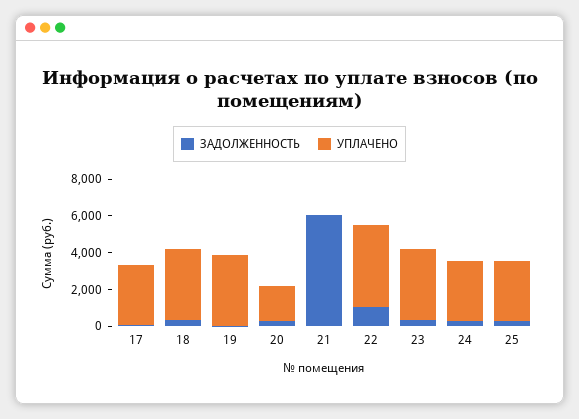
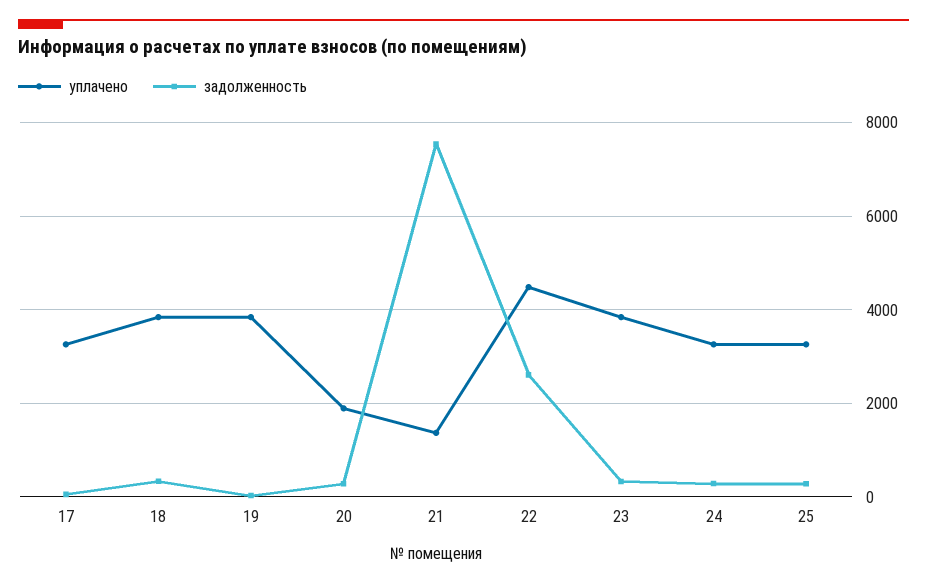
ЗАДОЛЖЕННОСТЬ, 21: 6000 -> 7600
УПЛАЧЕНО, 21: 0 -> 1400
ЗАДОЛЖЕННОСТЬ, 22: 1000 -> 2600

